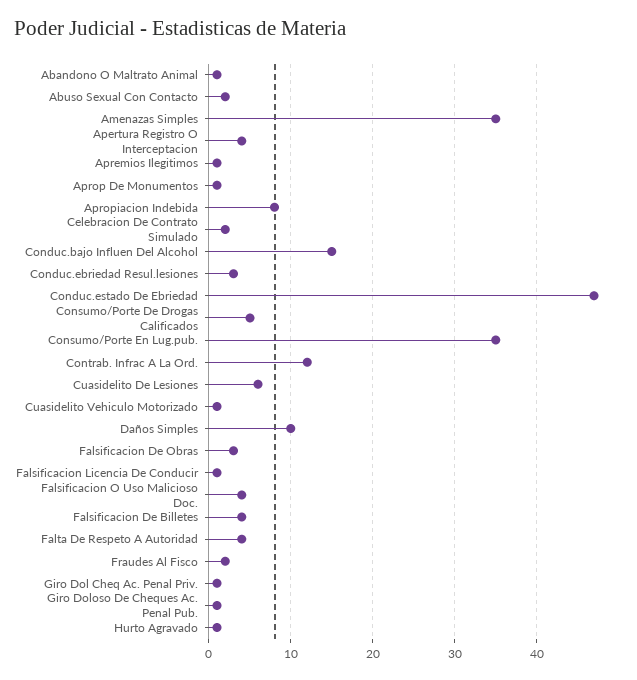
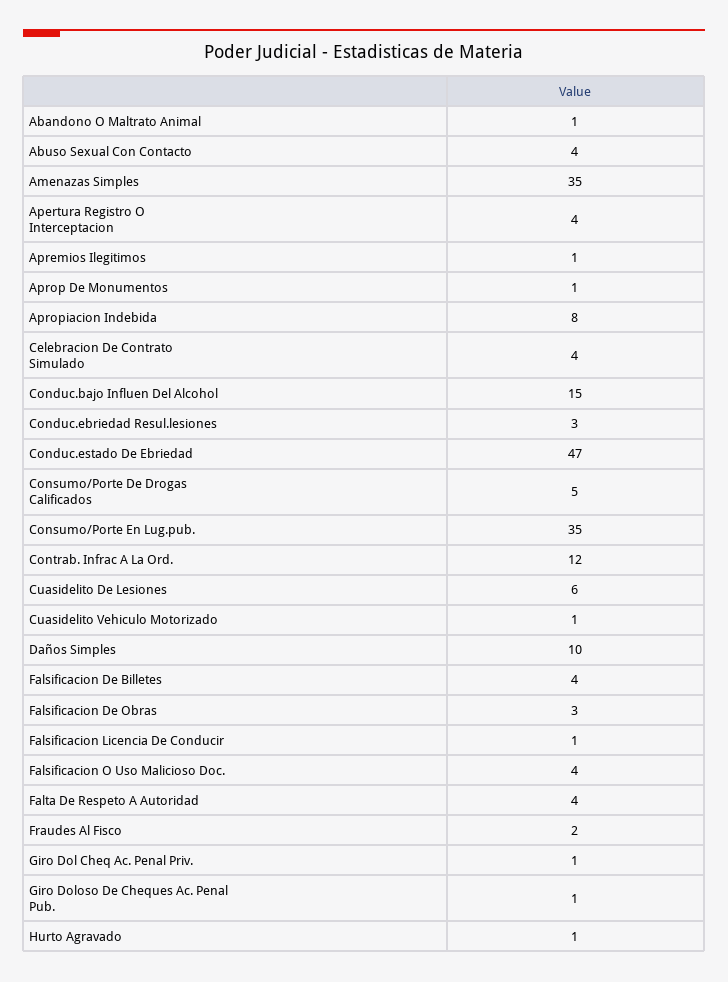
Abuso Sexual Con Contacto: 2 -> 4
Celebracion De Contrato Simulado: 2 -> 4

